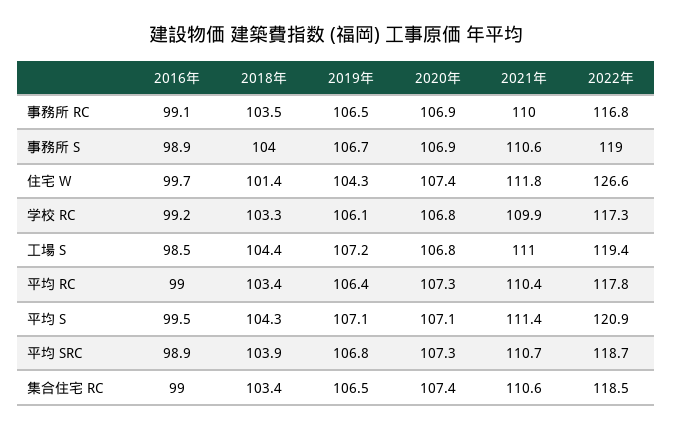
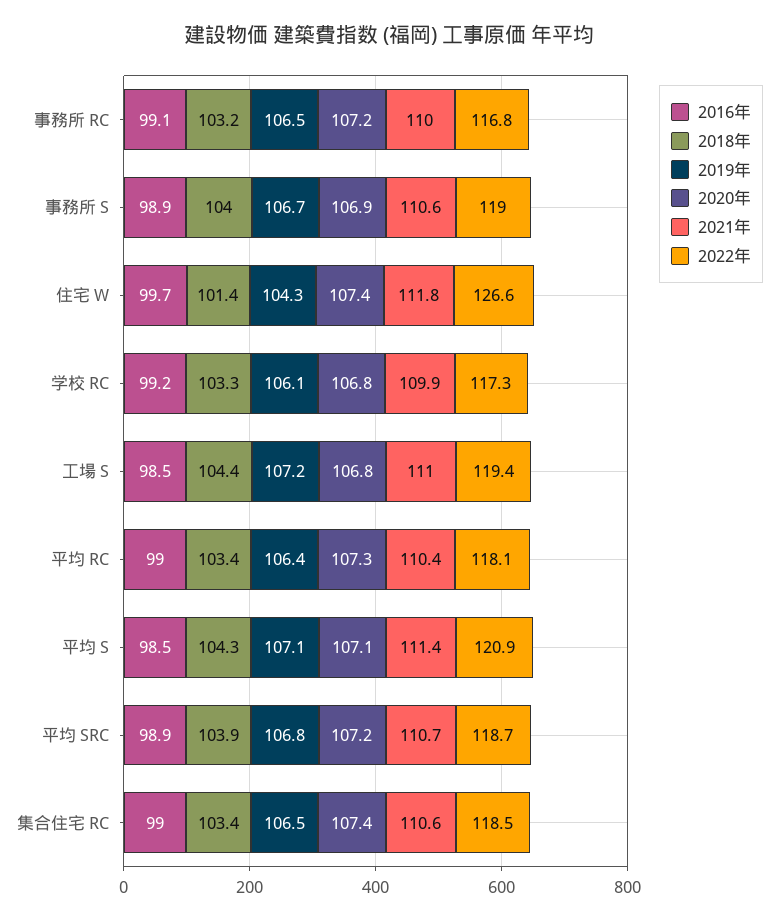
2018年, 事務所 RC: 103.5 -> 103.2
2020年, 事務所 RC: 106.9 -> 107.2
2022年, 平均 RC: 117.8 -> 118.1
2016年, 平均 S: 99.5 -> 98.5
2020年, 平均 SRC: 107.3 -> 107.2

